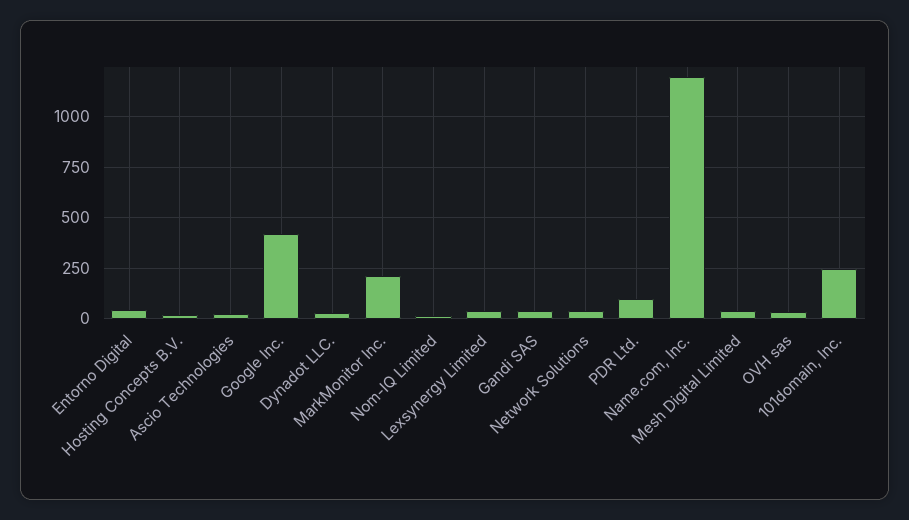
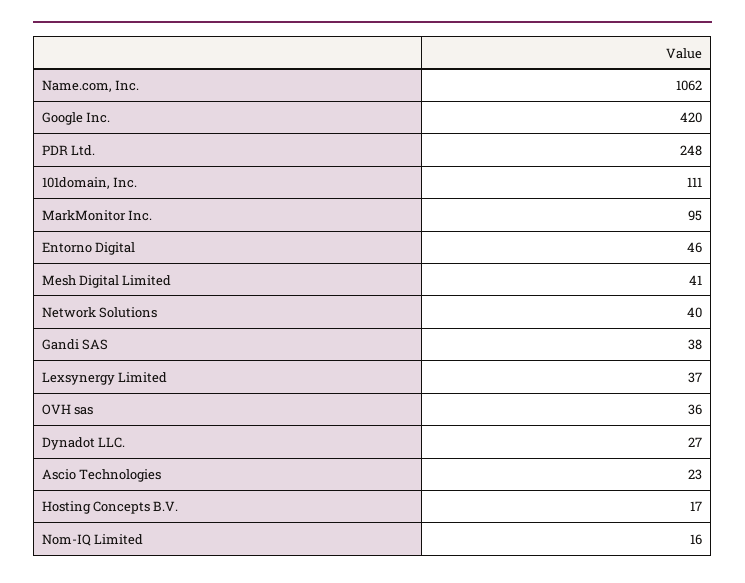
MarkMonitor Inc.: 200 -> 95
PDR Ltd.: 100 -> 248
Name.com, Inc.: 1200 -> 1062
101domain, Inc.: 250 -> 111

